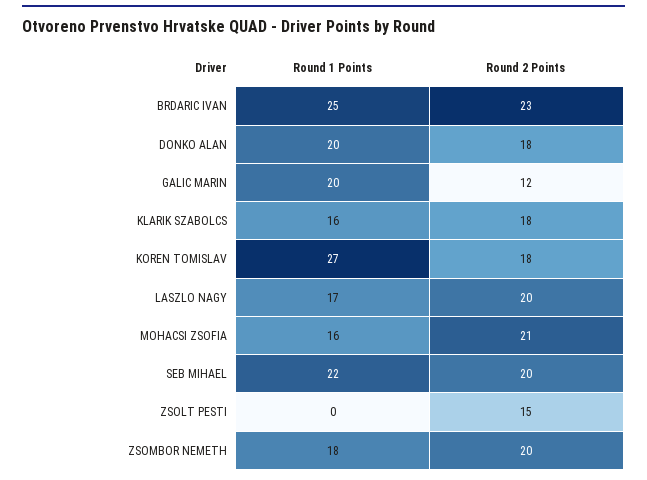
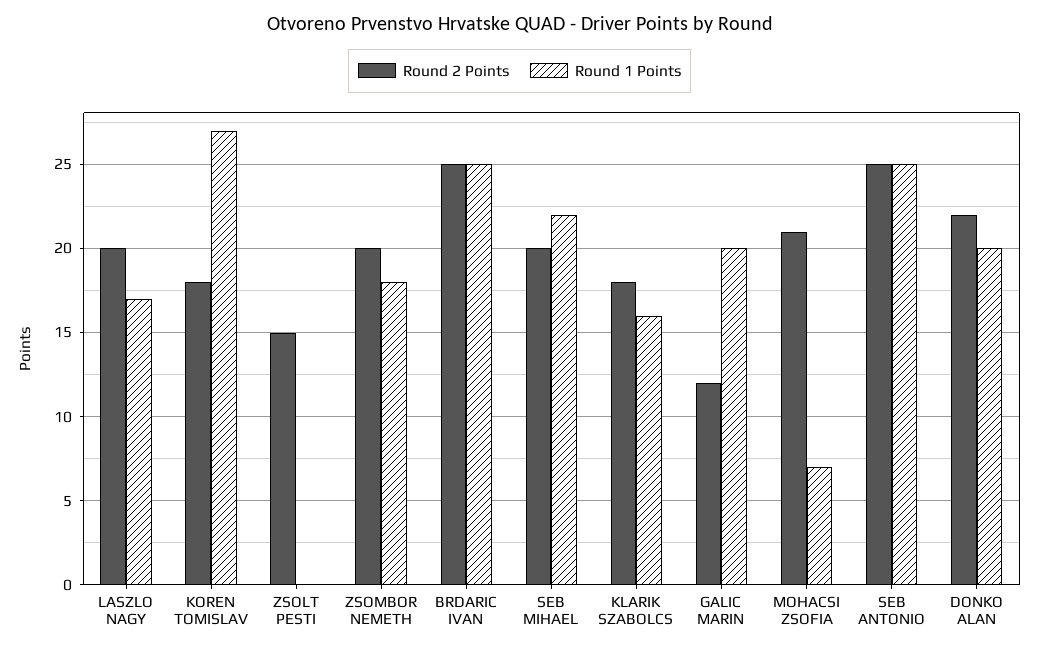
Round 2 Points, BRDARIC IVAN: 23 -> 25
Round 2 Points, DONKO ALAN: 18 -> 22
Round 1 Points, MOHACSI ZSOFIA: 16 -> 7
Round 2 Points, SEB ANTONIO: none -> 25
Round 1 Points, SEB ANTONIO: none -> 25

